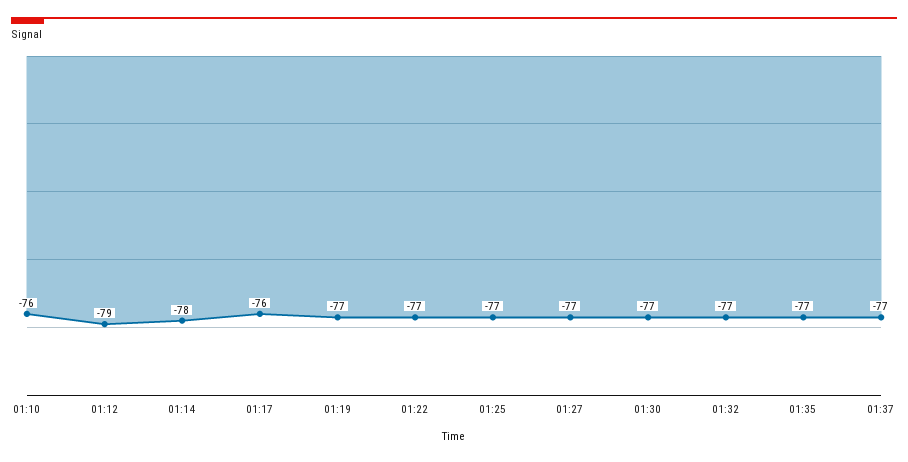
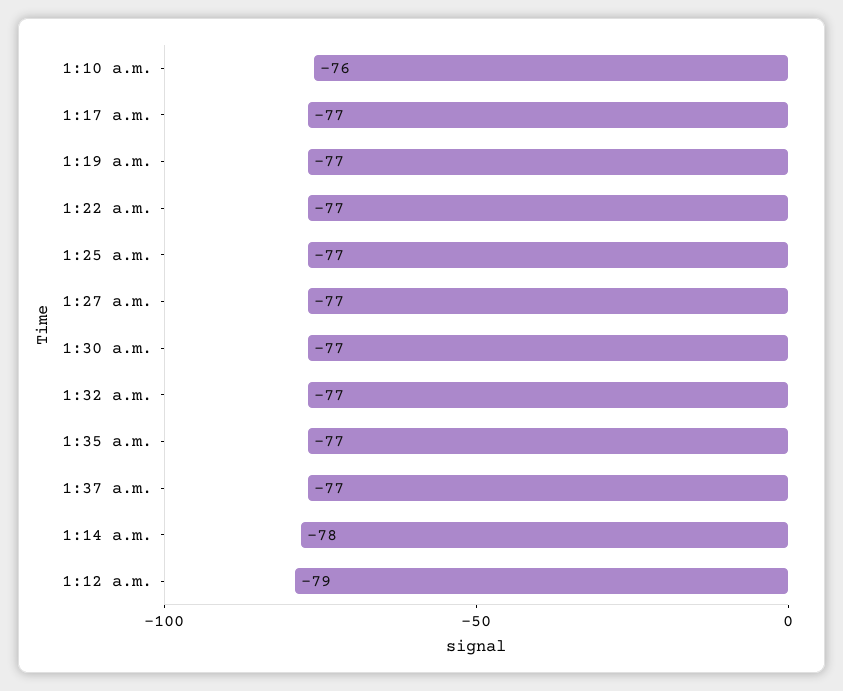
01:17: -76 -> -77

